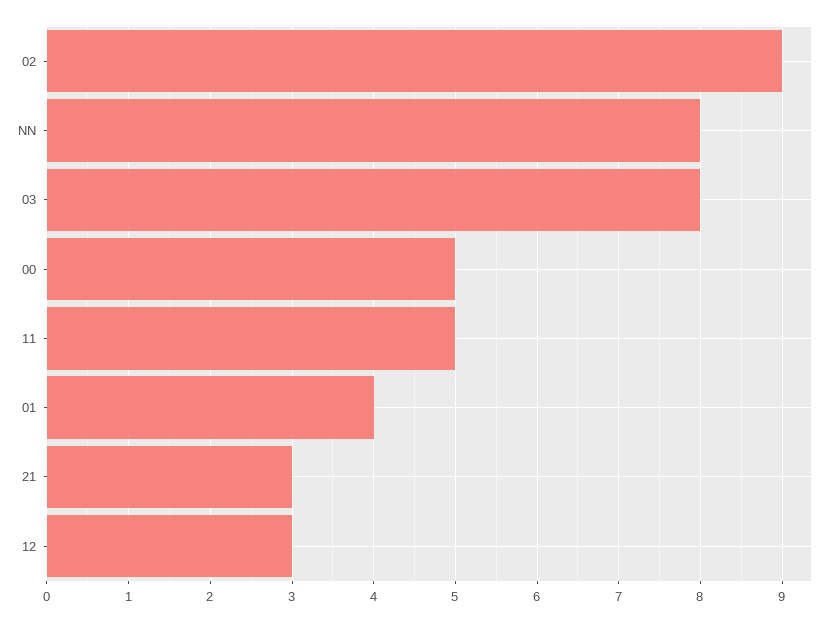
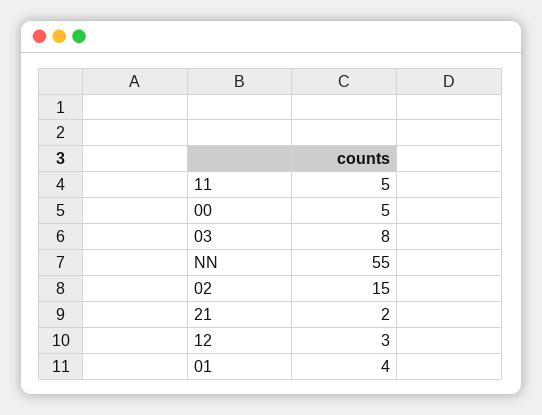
02: 9 -> 15
NN: 8 -> 55
21: 3 -> 2

